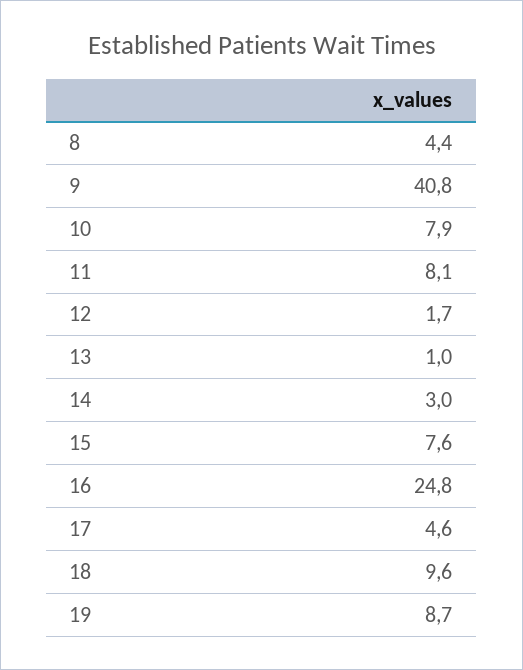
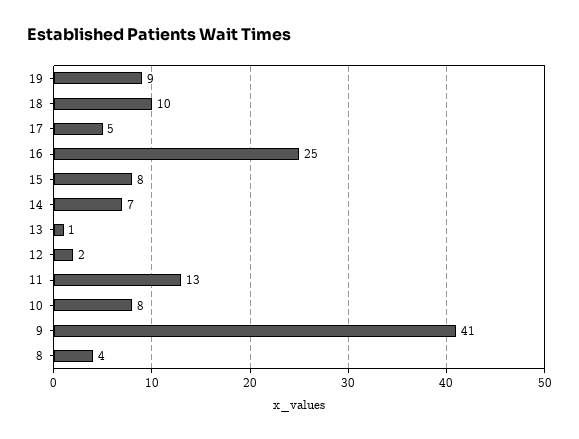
11: 8.1 -> 13
14: 3 -> 7

